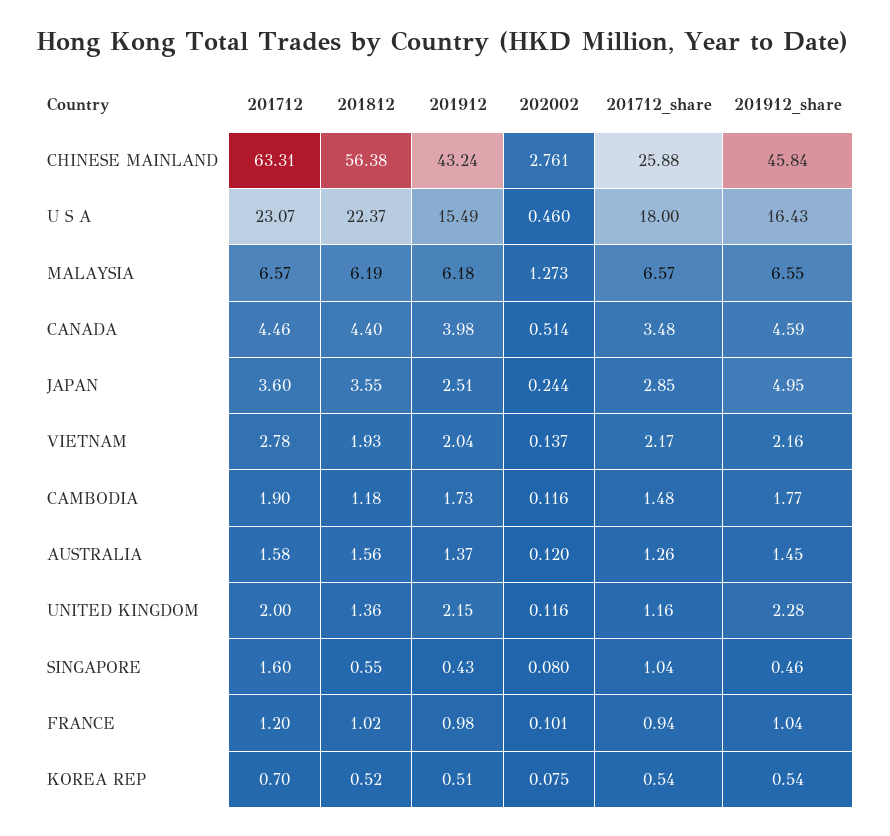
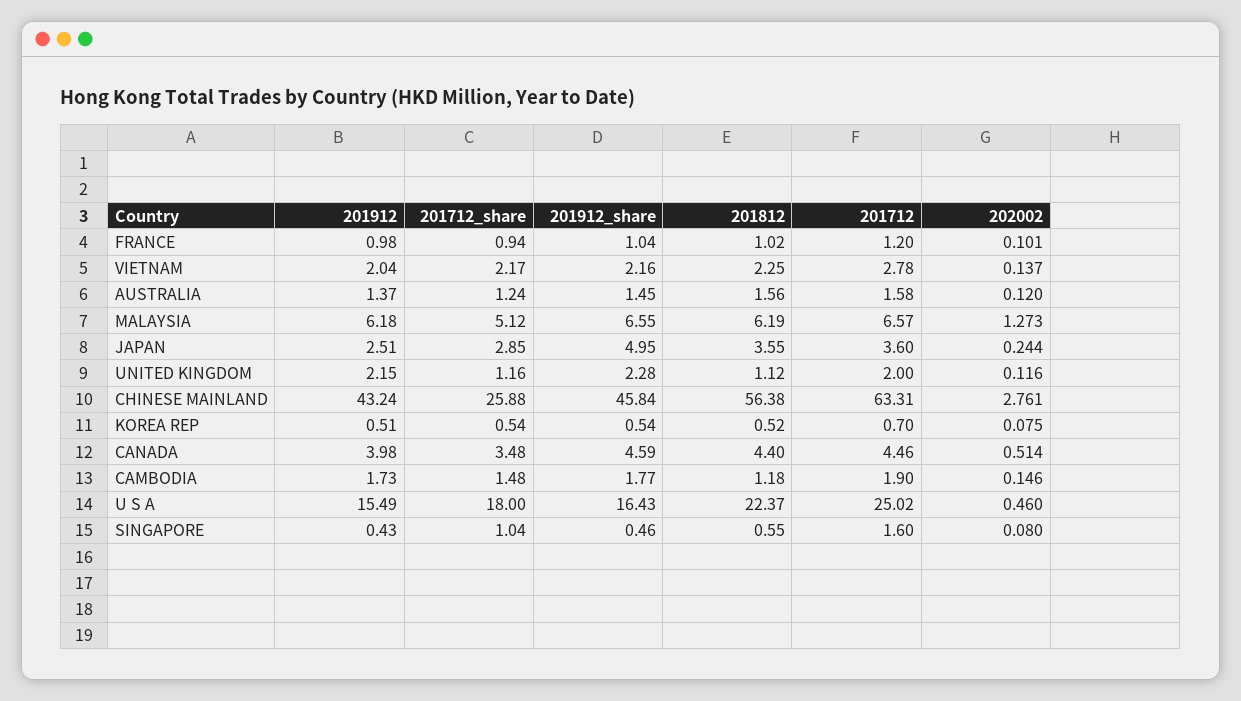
201712, U S A: 23.07 -> 25.02
201712_share, MALAYSIA: 6.57 -> 5.12
201812, VIETNAM: 1.93 -> 2.25
202002, CAMBODIA: 0.116 -> 0.146
201712_share, AUSTRALIA: 1.26 -> 1.24
201812, UNITED KINGDOM: 1.36 -> 1.12

